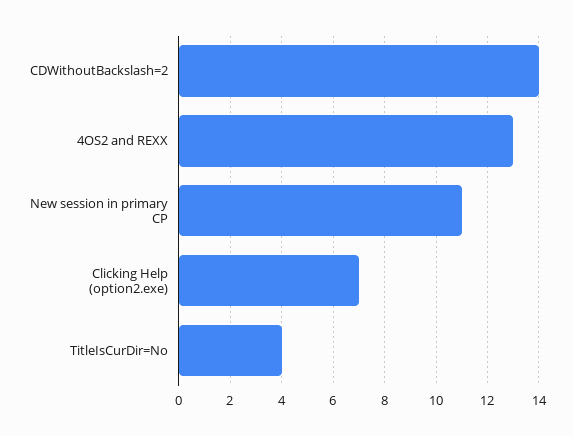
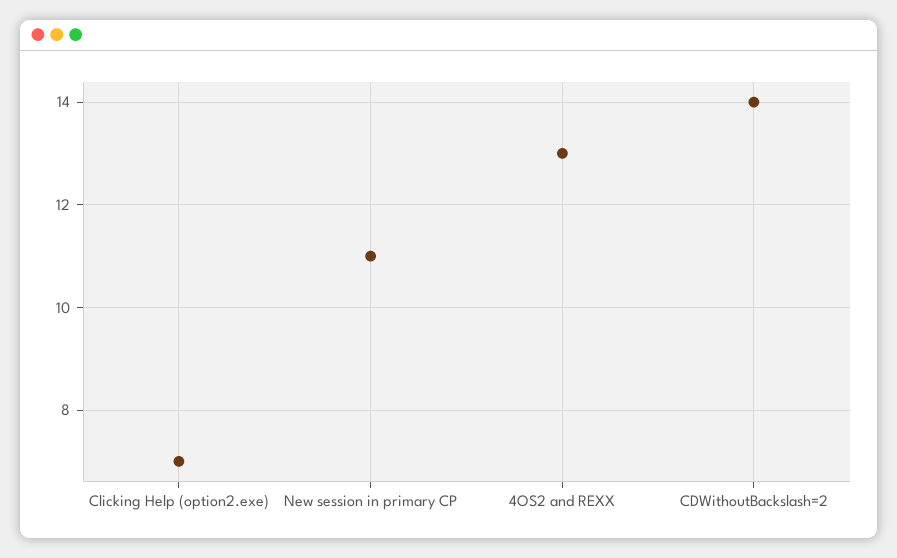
TitleIsCurDir=No: 4 -> none

